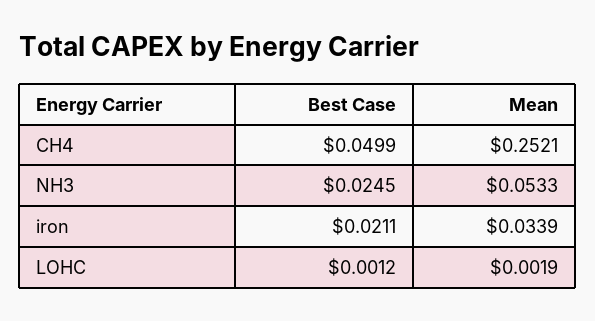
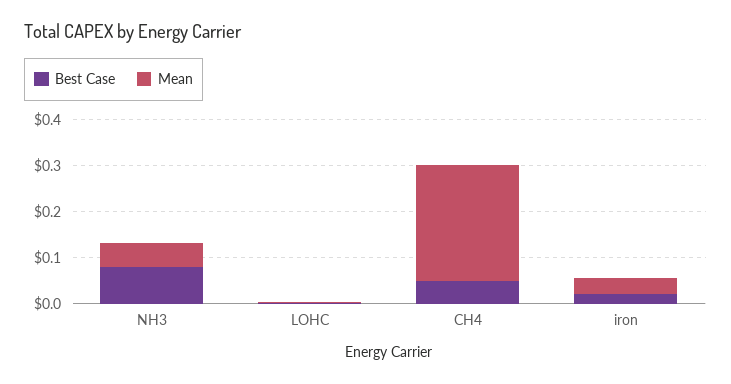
Best Case, NH3: 0.0245 -> 0.08

